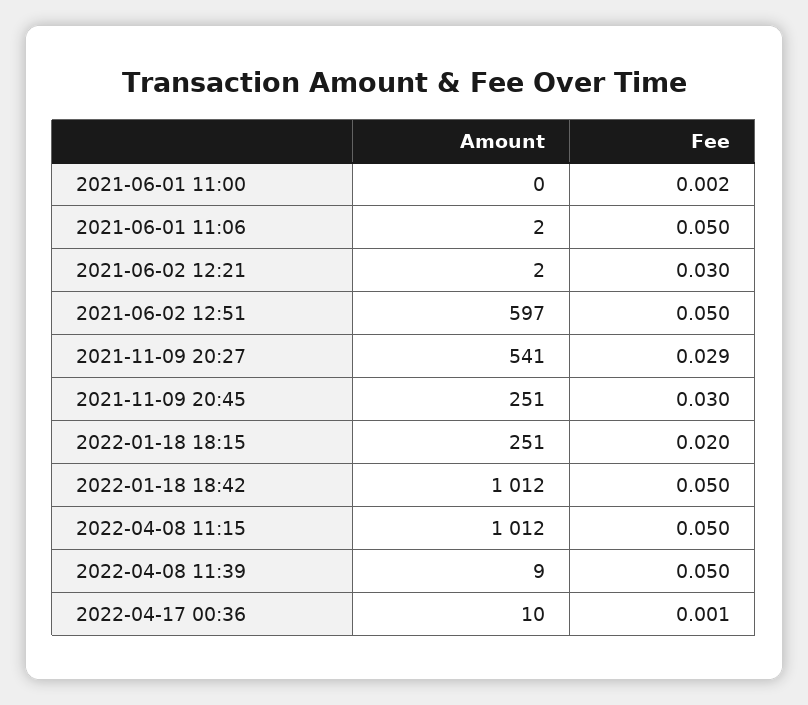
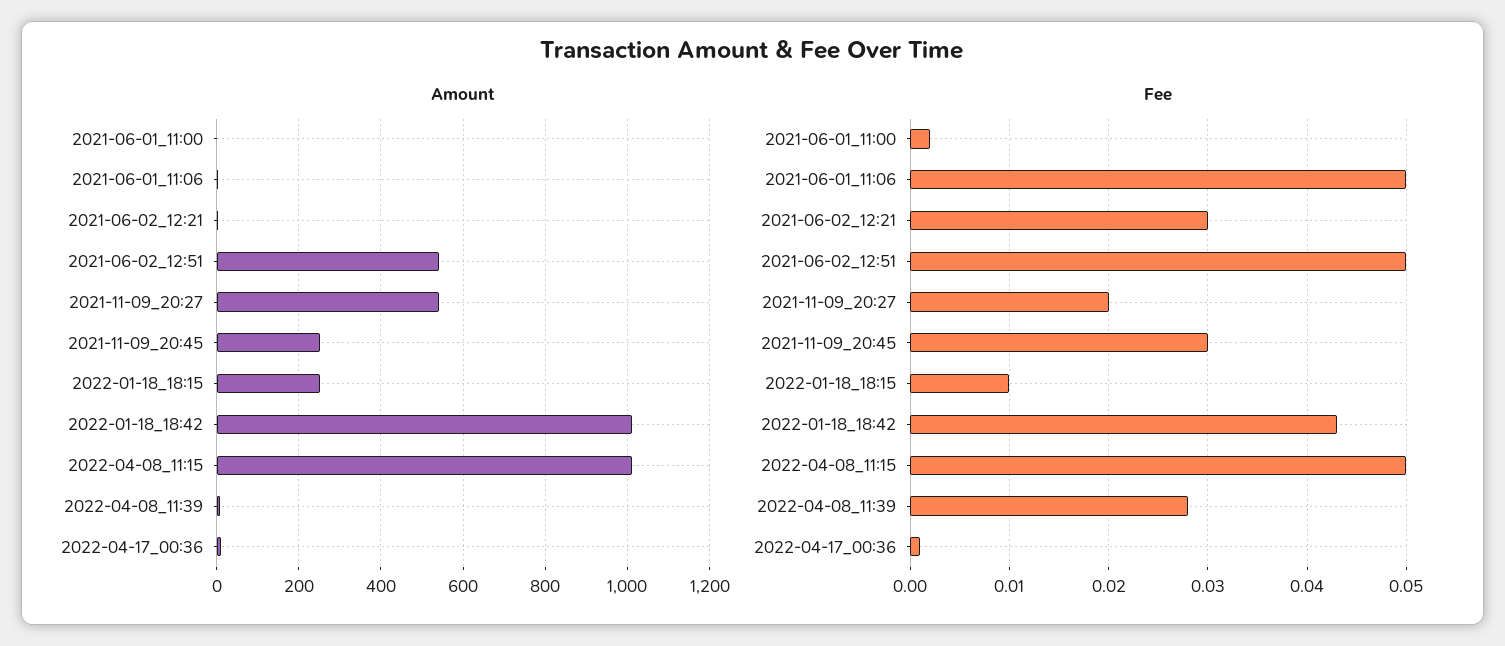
Amount, 2021-06-02 12:51: 597 -> 540
Fee, 2021-11-09 20:27: 0.029 -> 0.02
Fee, 2022-01-18 18:15: 0.02 -> 0.01
Fee, 2022-01-18 18:42: 0.05 -> 0.043
Fee, 2022-04-08 11:39: 0.05 -> 0.028

